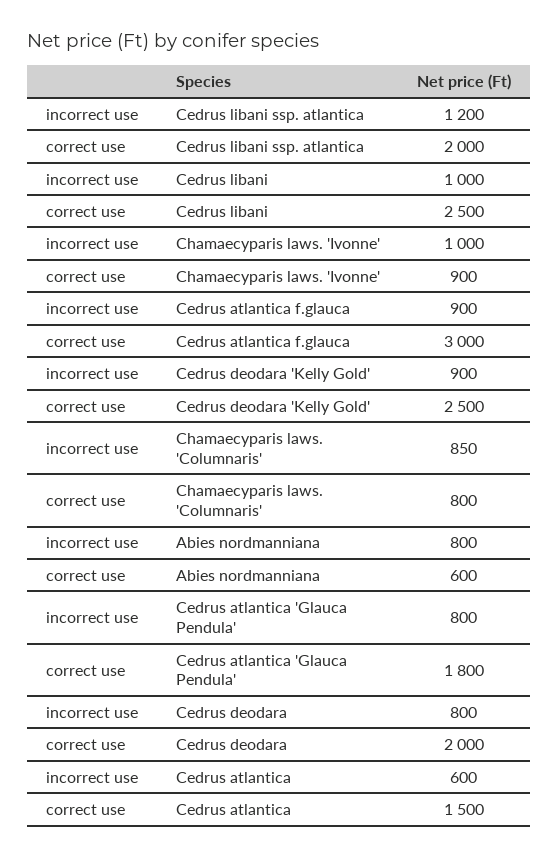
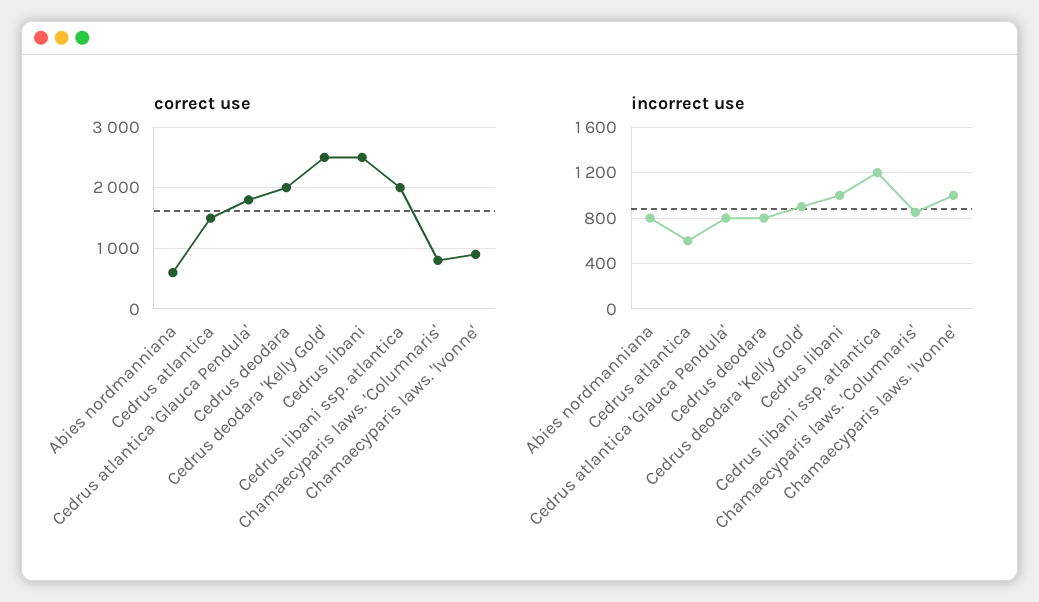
incorrect use, Cedrus atlantica f.glauca: 900 -> none
correct use, Cedrus atlantica f.glauca: 3000 -> none

